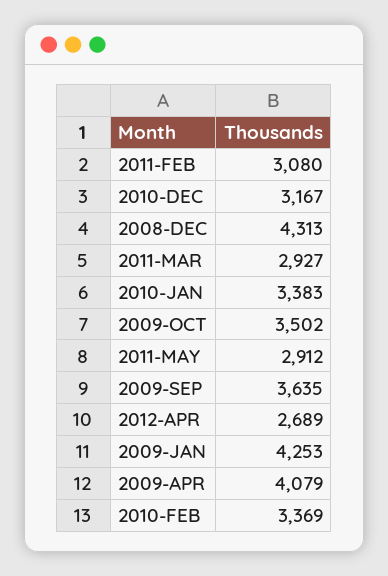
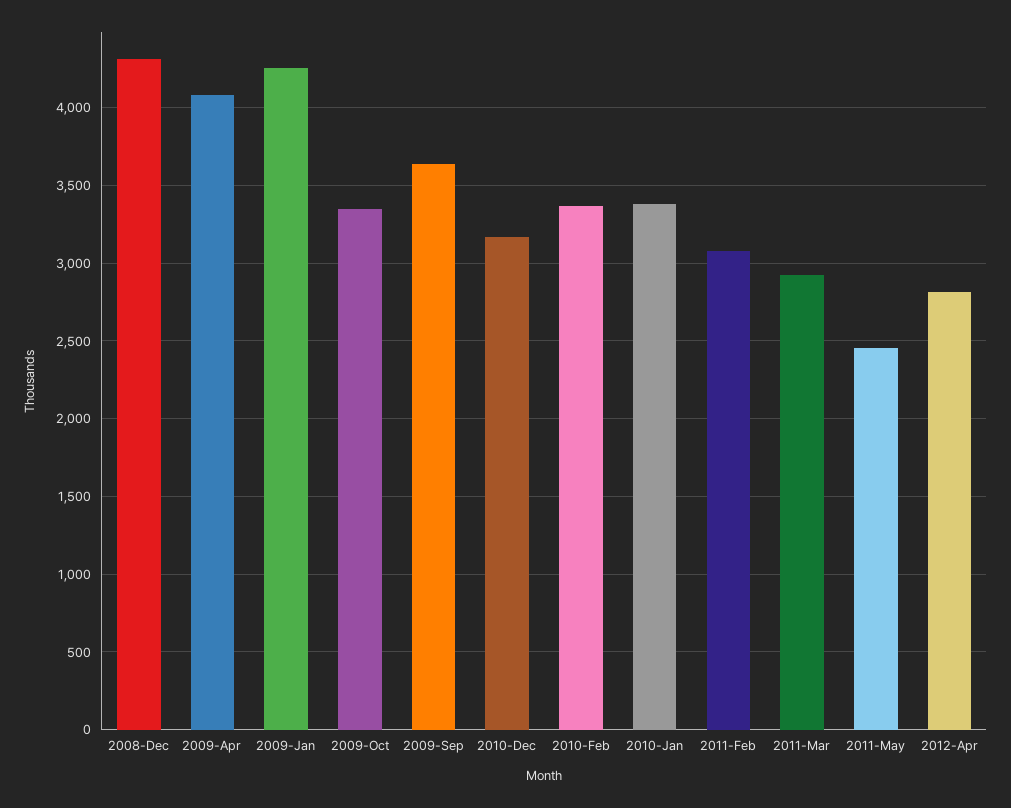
2009-OCT: 3502 -> 3350
2011-MAY: 2912 -> 2450
2012-APR: 2689 -> 2800

